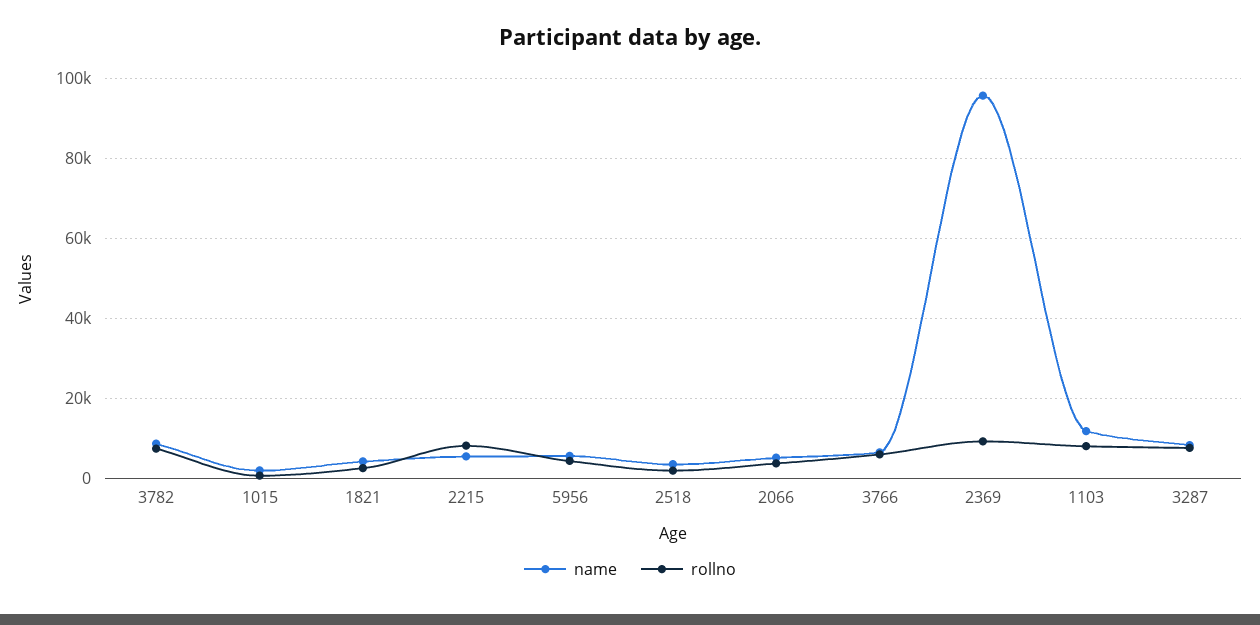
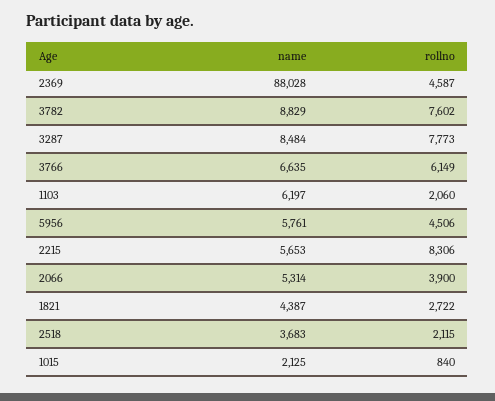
name, 2369: 96000 -> 88028
rollno, 2369: 10000 -> 4587
name, 1103: 12000 -> 6197
rollno, 1103: 8000 -> 2060

